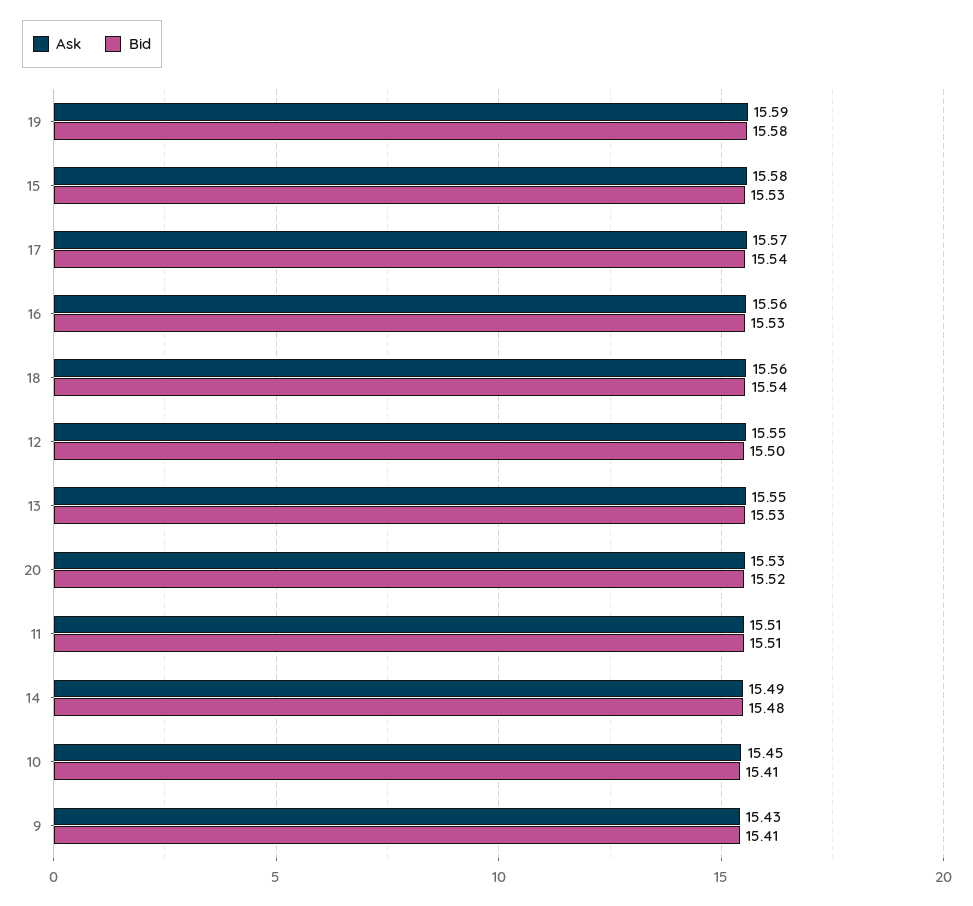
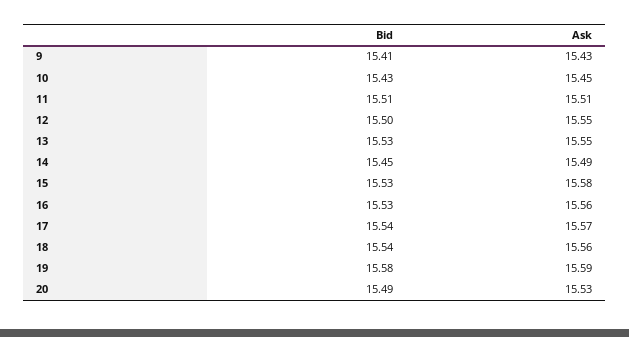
Bid, 20: 15.52 -> 15.49
Bid, 14: 15.48 -> 15.45
Bid, 10: 15.41 -> 15.43

